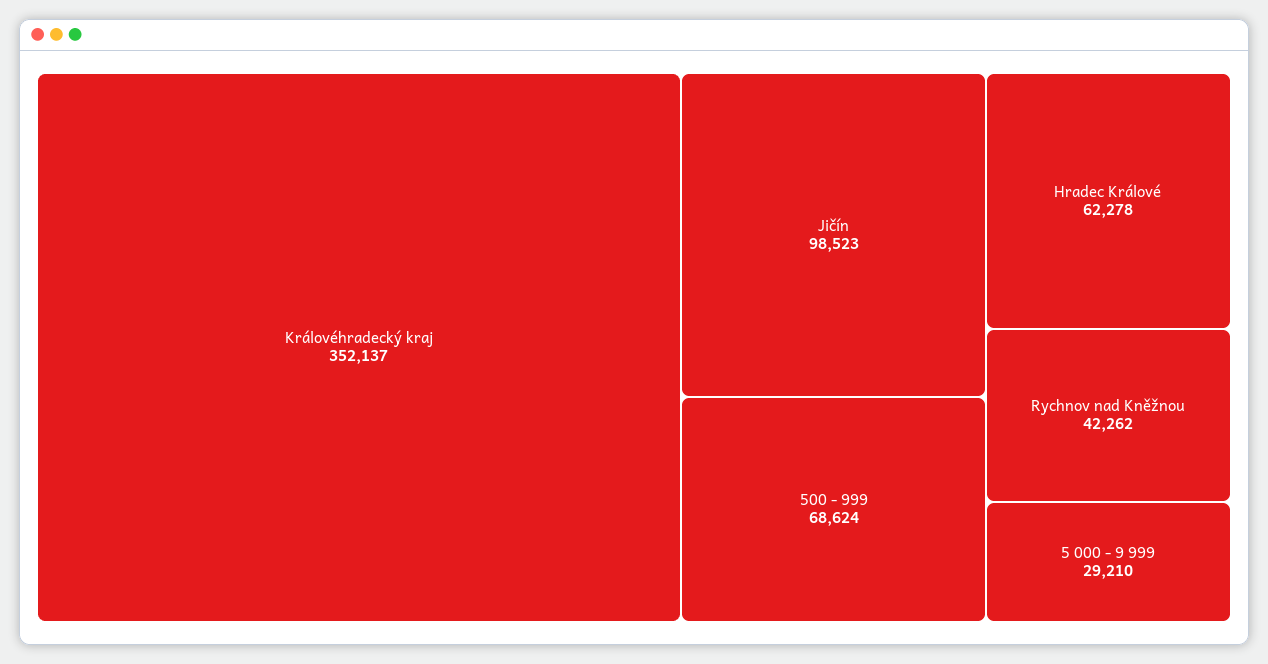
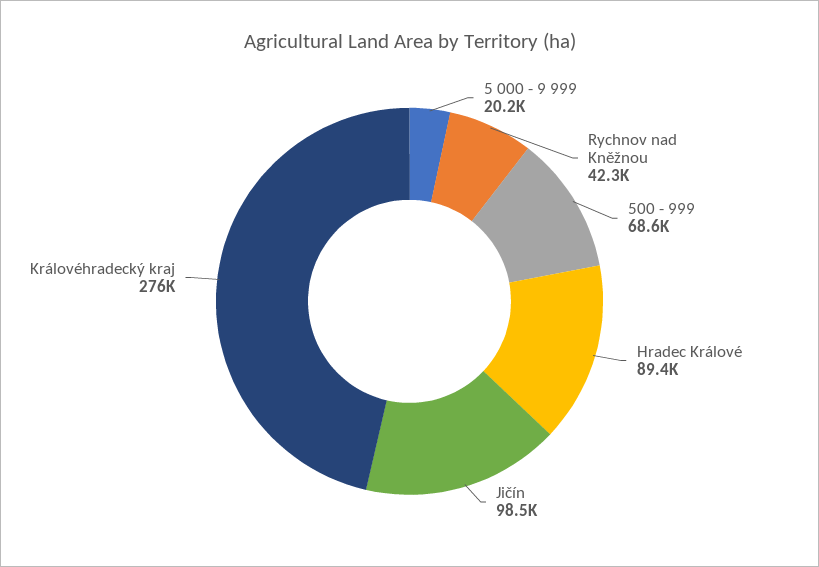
Královéhradecký kraj: 352137 -> 276000
Hradec Králové: 62278 -> 89400
5 000 - 9 999: 29210 -> 20200

